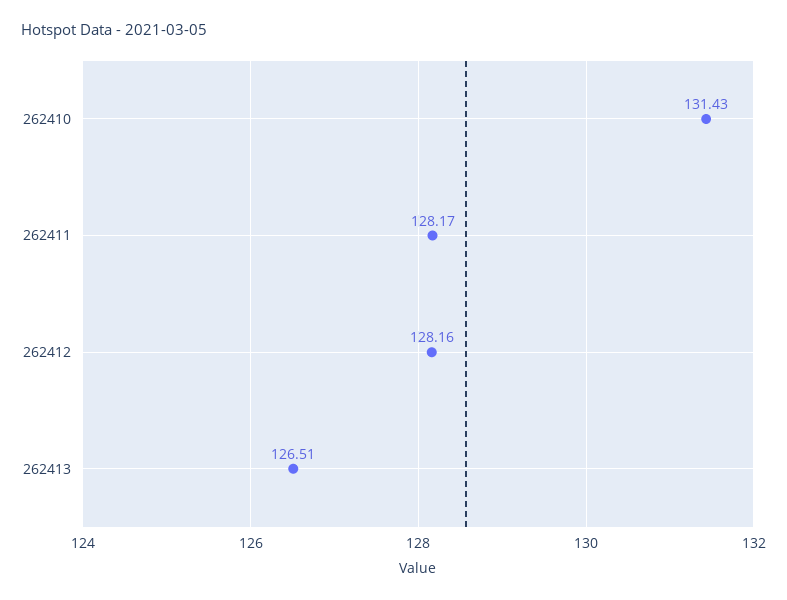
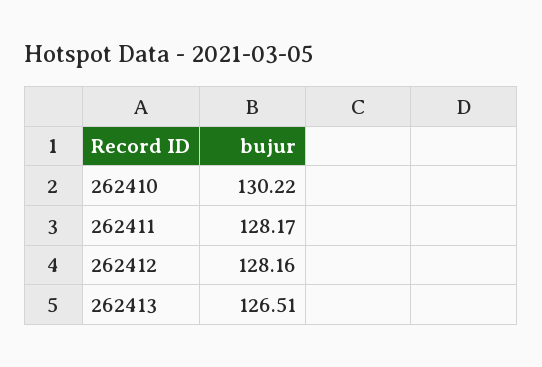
262410: 131.43 -> 130.22

